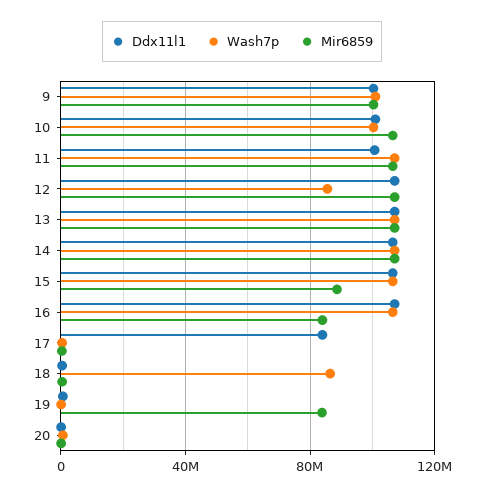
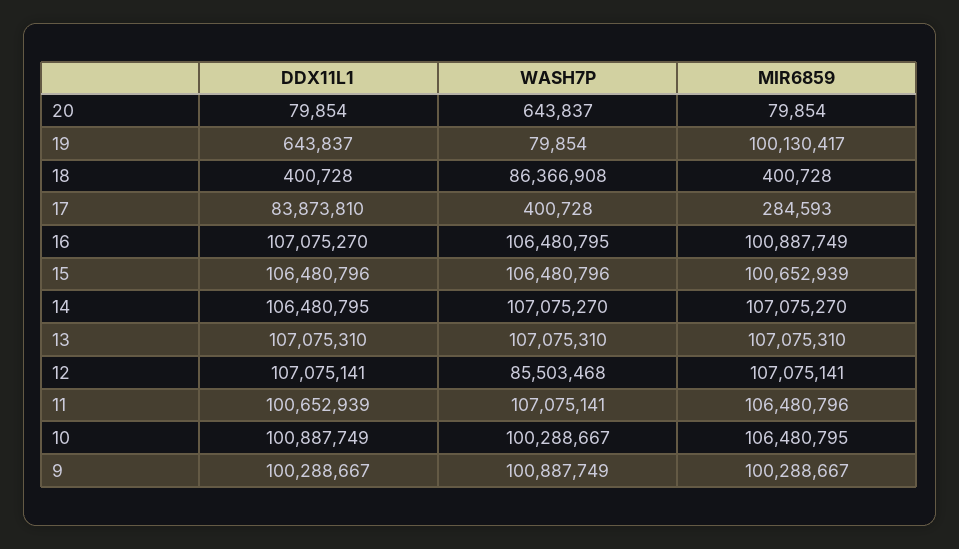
Mir6859, 15: 90000000 -> 100652939
Mir6859, 16: 85000000 -> 100887749
Mir6859, 19: 85000000 -> 100130417

